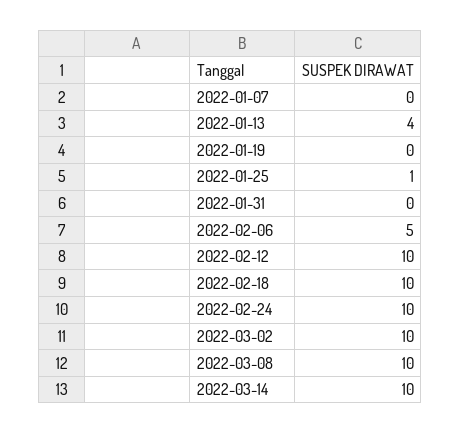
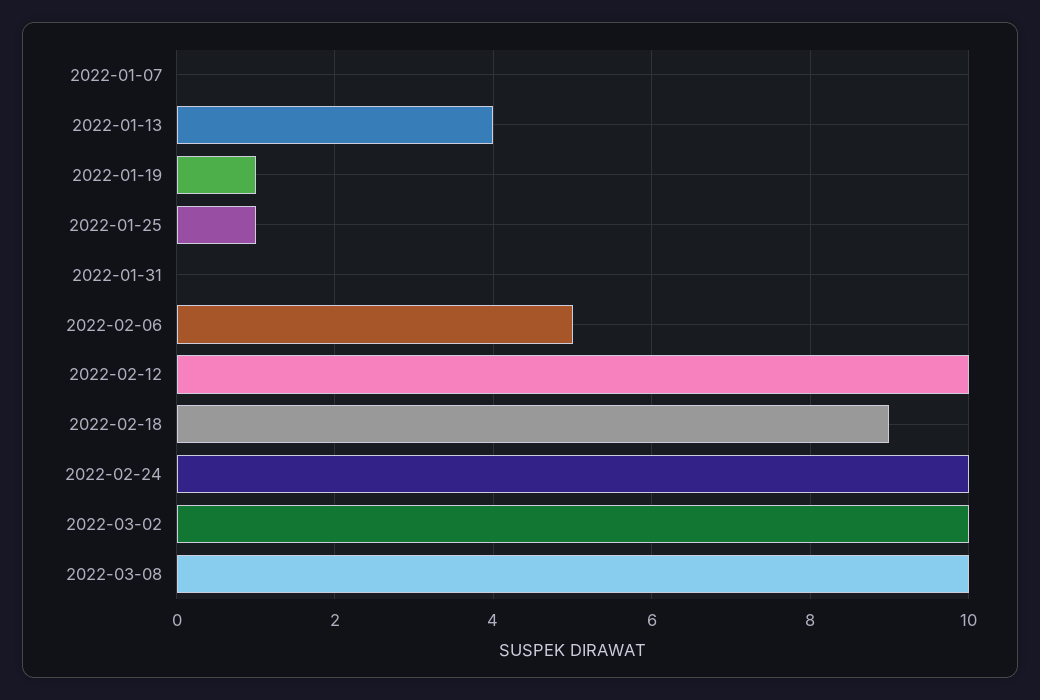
2022-01-19: 0 -> 1
2022-02-18: 10 -> 9
2022-03-14: 10 -> none

